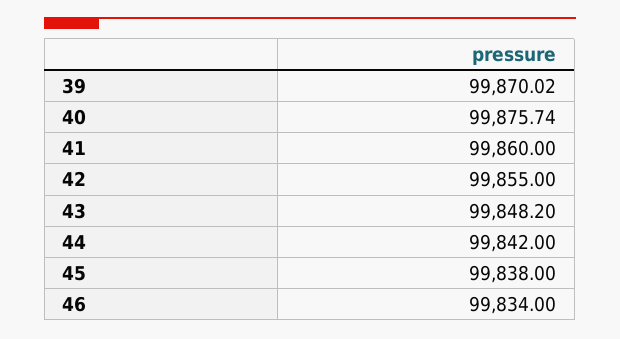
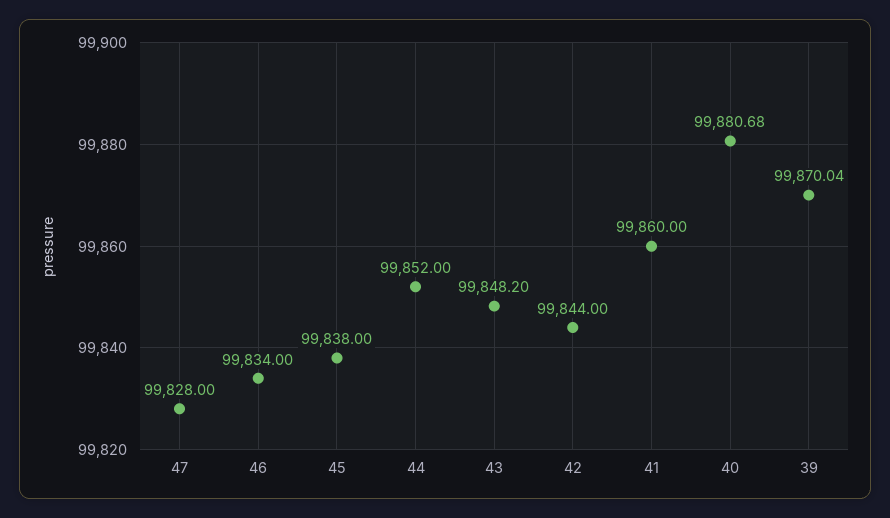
39: 99870.02 -> 99870.04
40: 99875.74 -> 99880.68
42: 99855 -> 99844
44: 99842 -> 99852
47: none -> 99828

